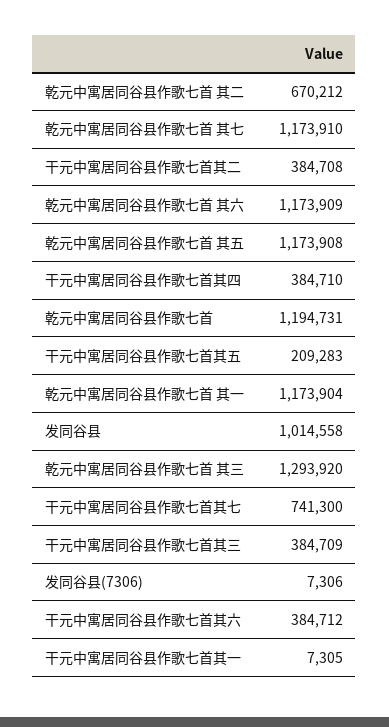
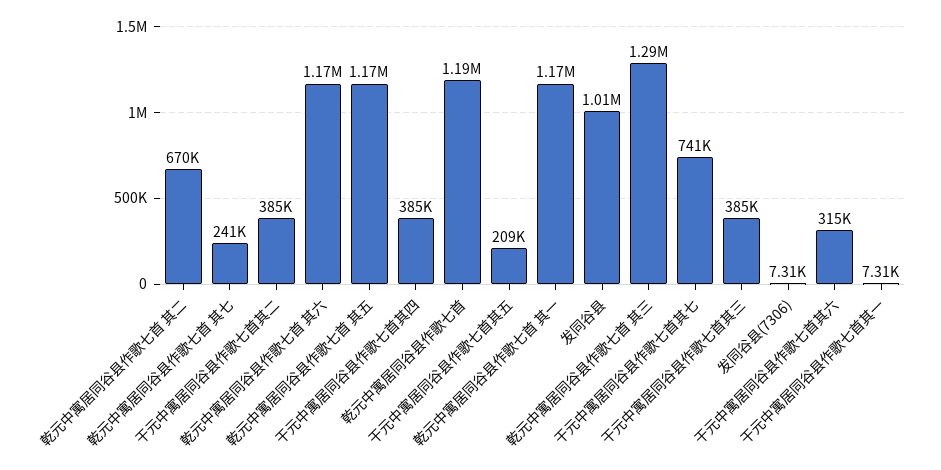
乾元中寓居同谷县作歌七首 其七: 1173910 -> 241000
干元中寓居同谷县作歌七首其六: 384712 -> 315000

